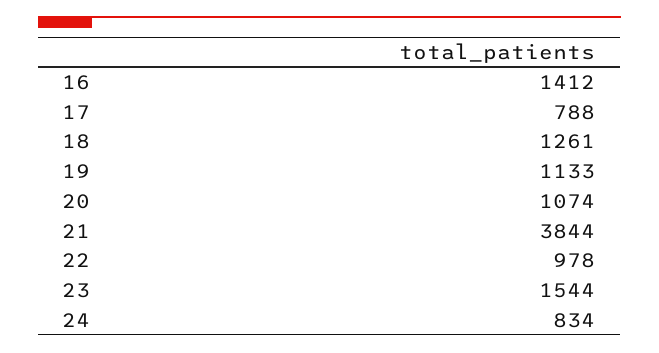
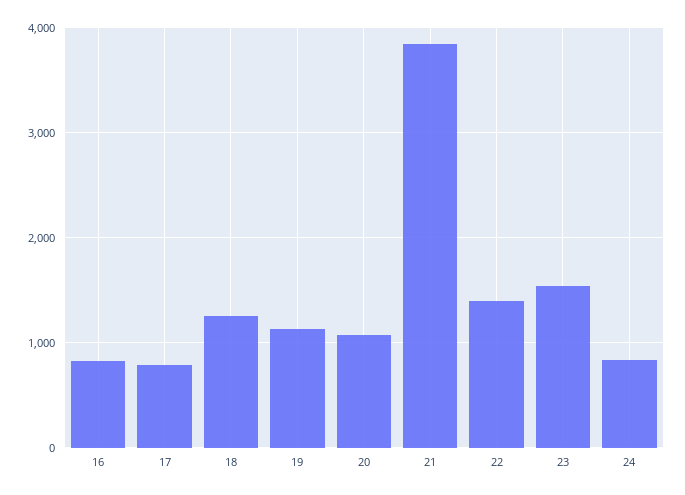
16: 1412 -> 800
22: 978 -> 1400

